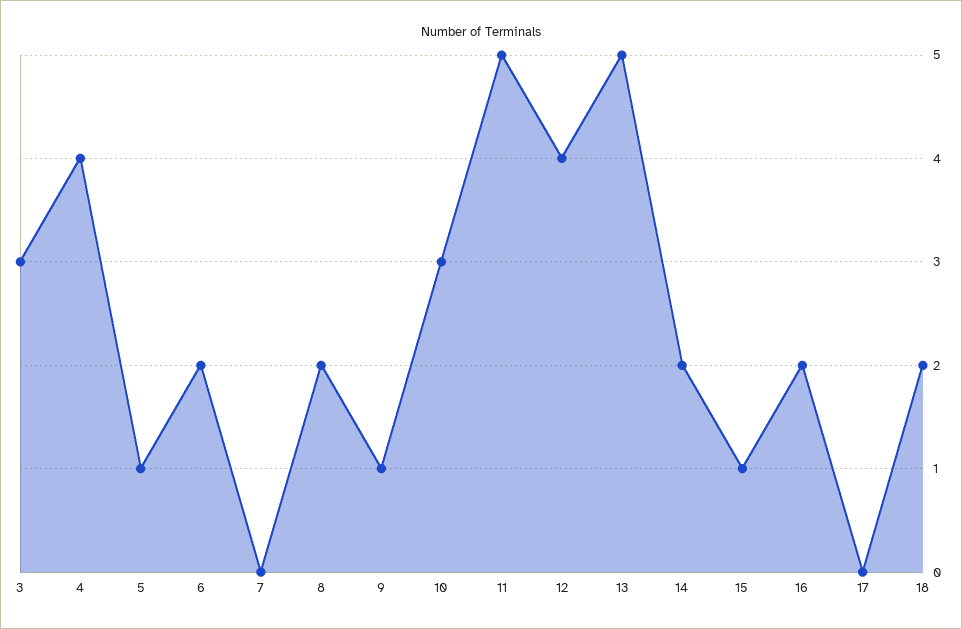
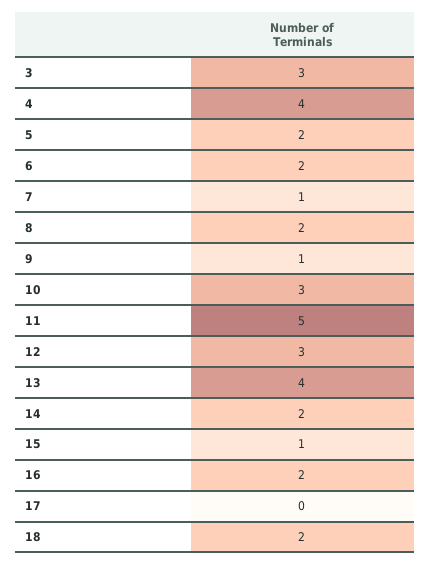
5: 1 -> 2
7: 0 -> 1
12: 4 -> 3
13: 5 -> 4

